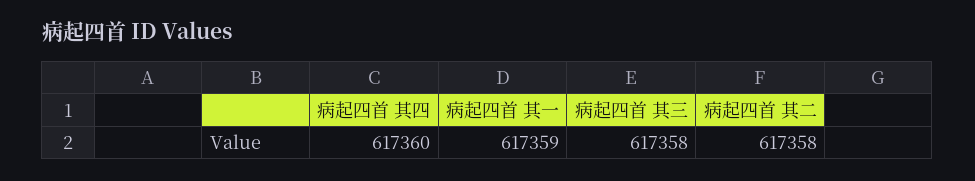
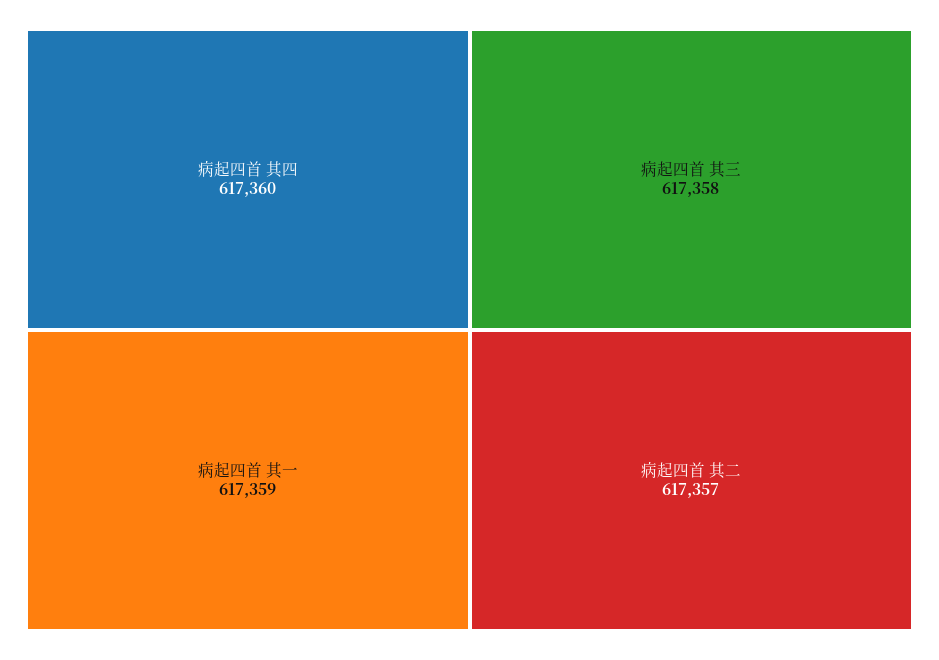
病起四首 其二: 617358 -> 617357

